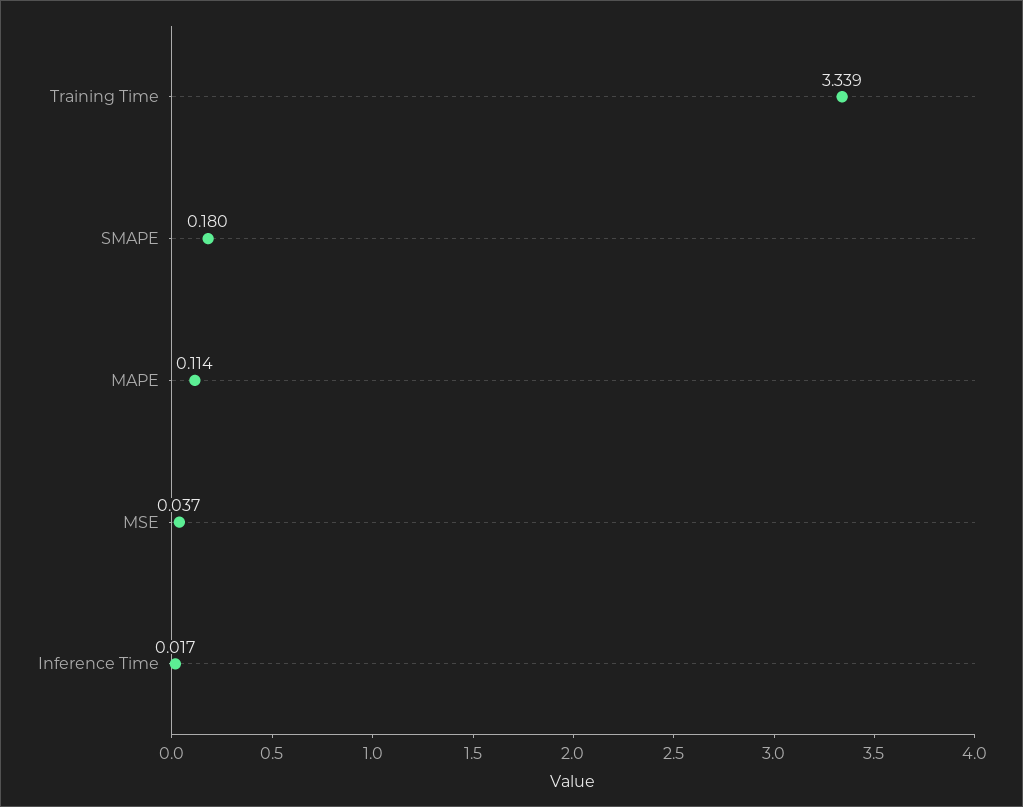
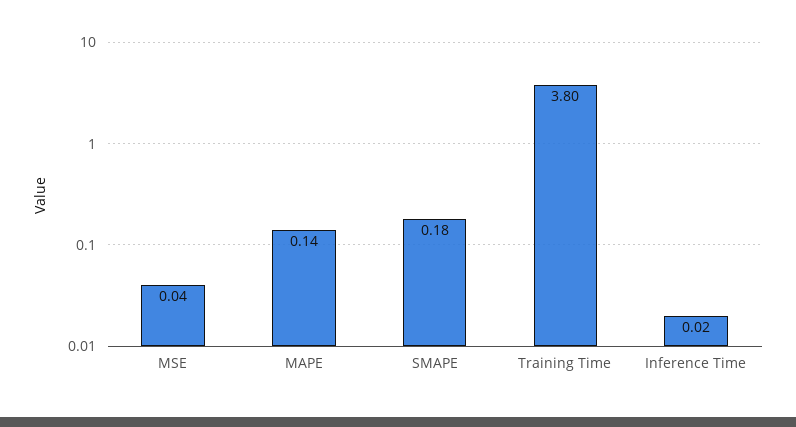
Training Time: 3.339 -> 3.8
MAPE: 0.114 -> 0.14

